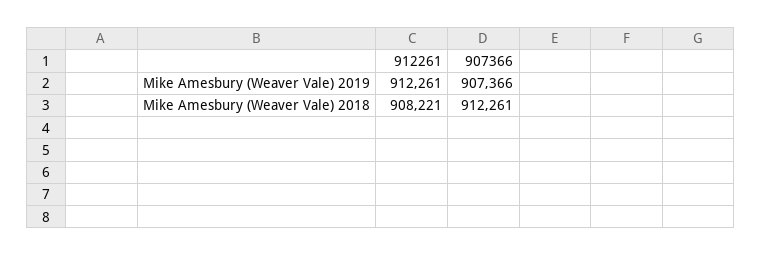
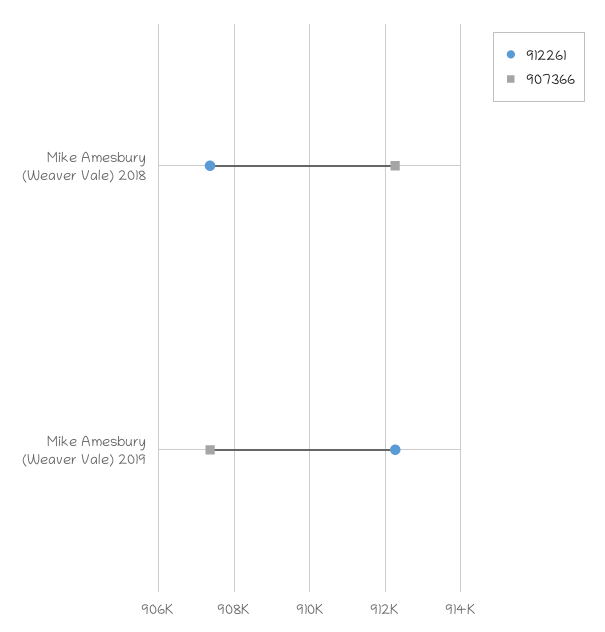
912261, Mike Amesbury (Weaver Vale) 2018: 908221 -> 907400

